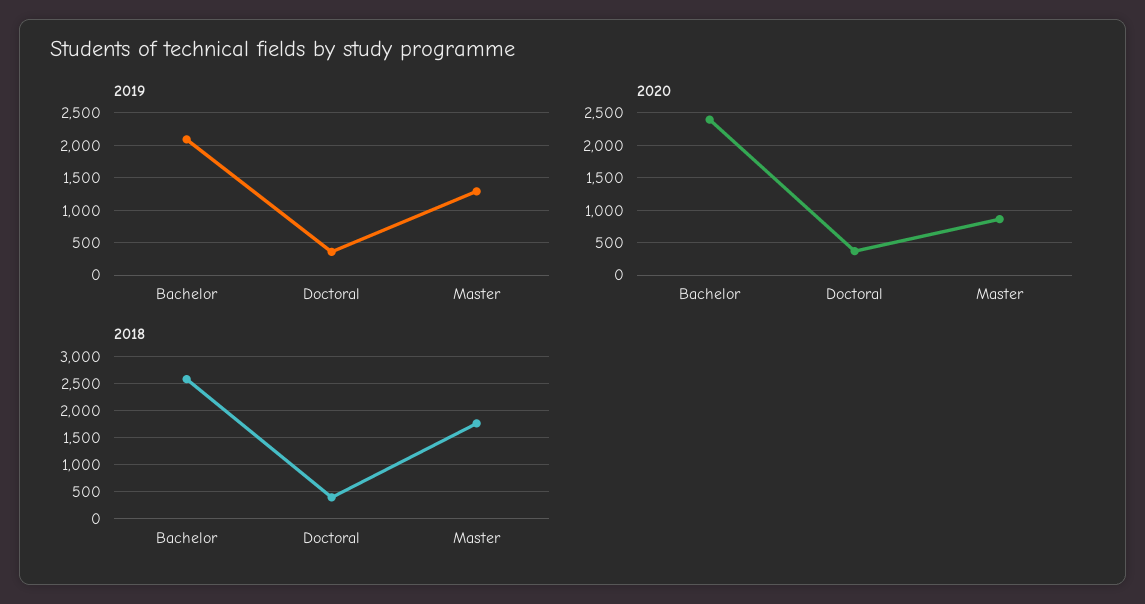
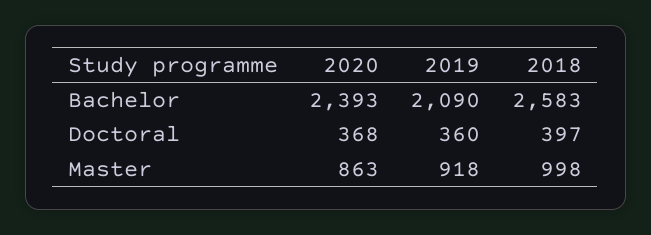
2019, Master: 1300 -> 918
2018, Master: 1750 -> 998

